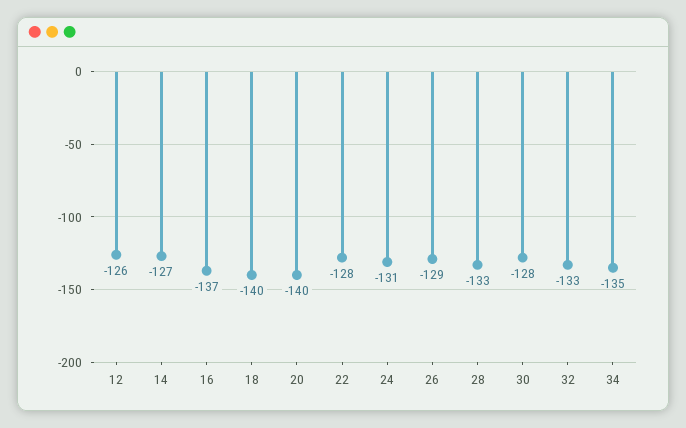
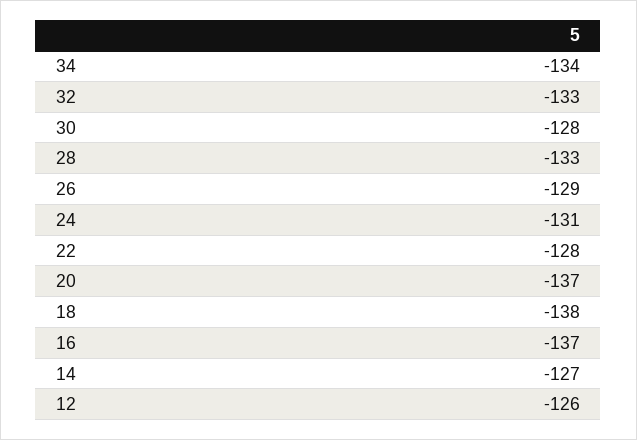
18: -140 -> -138
20: -140 -> -137
34: -135 -> -134

